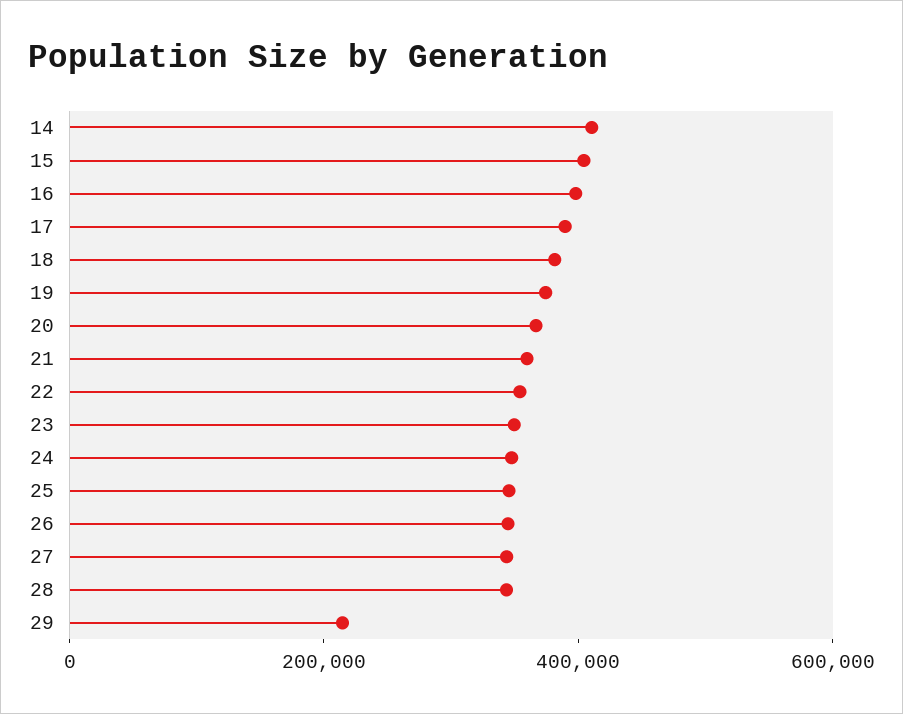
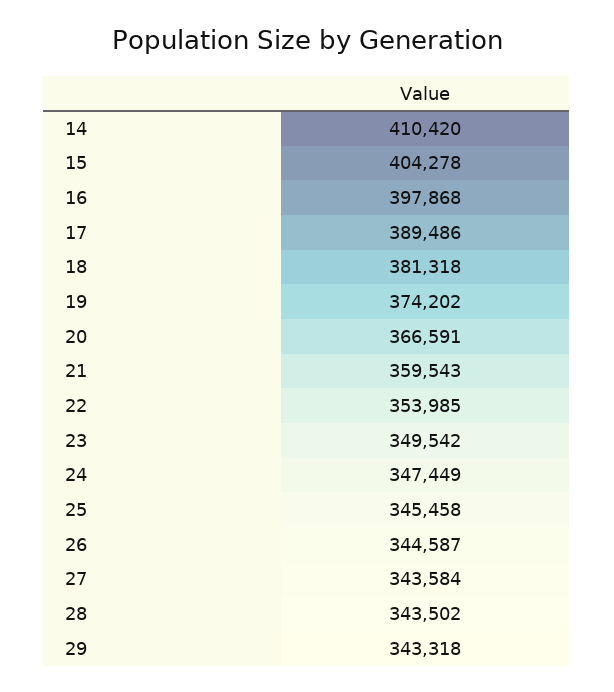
29: 200000 -> 343318

